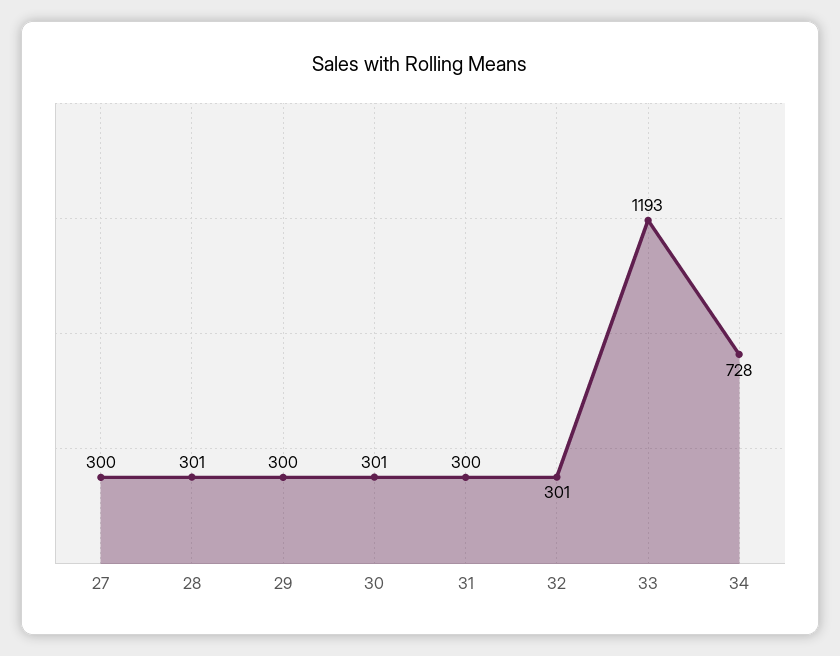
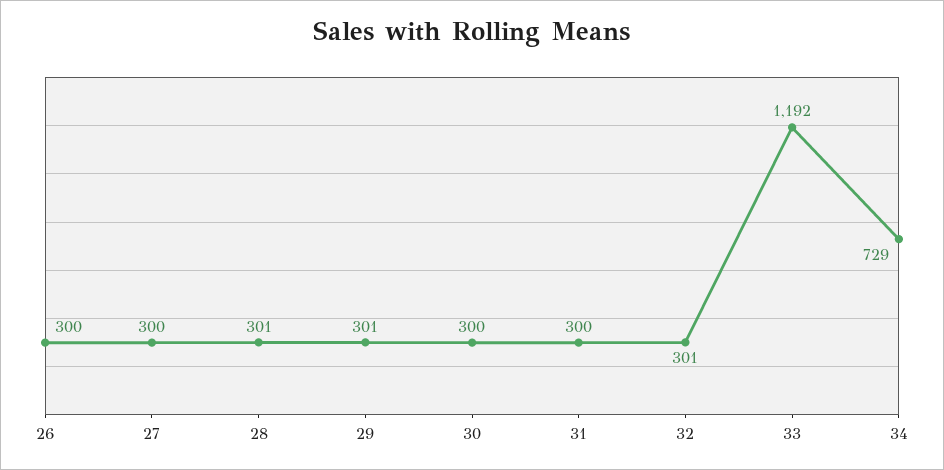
29: 300 -> 301
30: 301 -> 300
33: 1193 -> 1192
34: 728 -> 729
26: none -> 300

